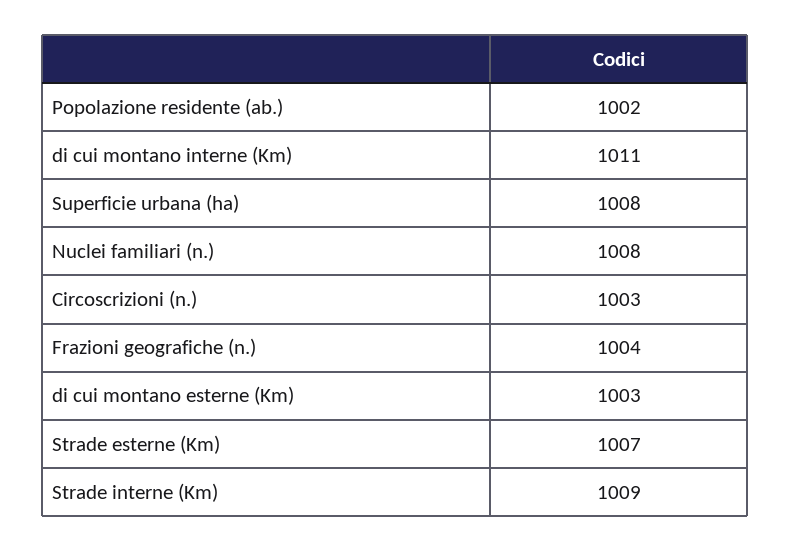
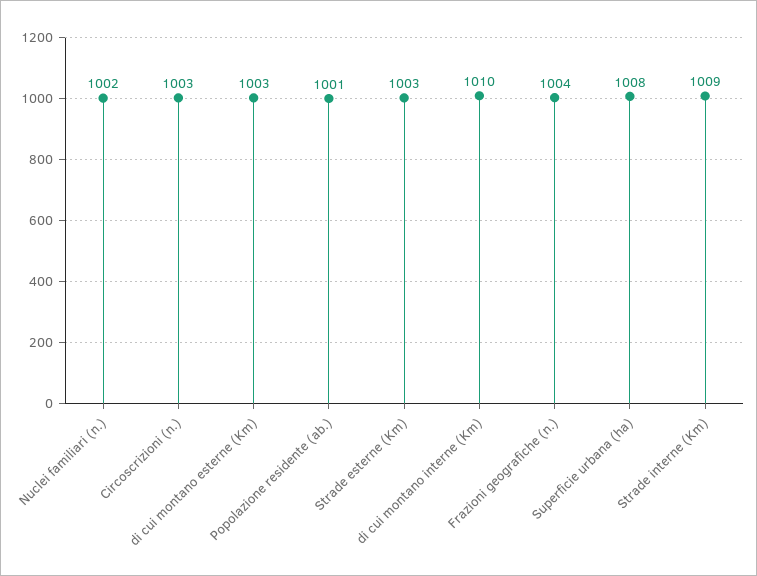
Popolazione residente (ab.): 1002 -> 1001
di cui montano interne (Km): 1011 -> 1010
Nuclei familiari (n.): 1008 -> 1002
Strade esterne (Km): 1007 -> 1003

